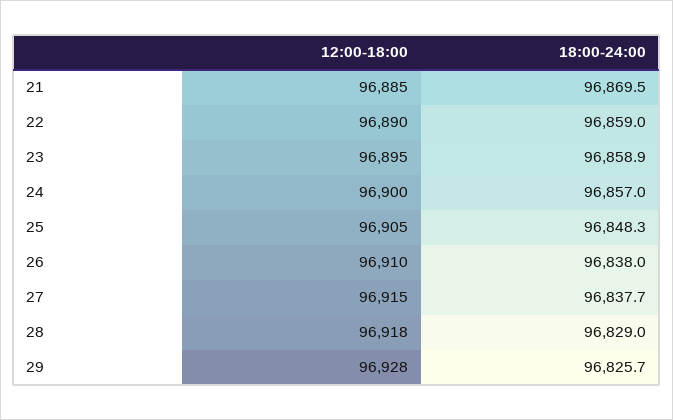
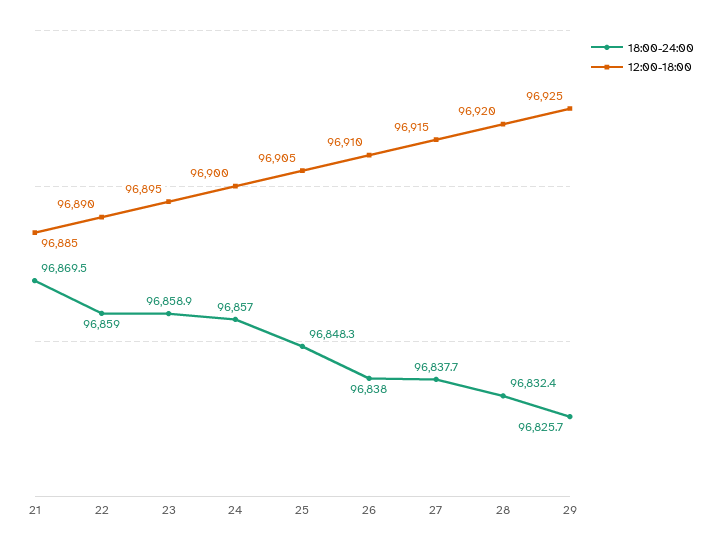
12:00-18:00, 28: 96918 -> 96920
18:00-24:00, 28: 96829 -> 96832.4
12:00-18:00, 29: 96928 -> 96925

